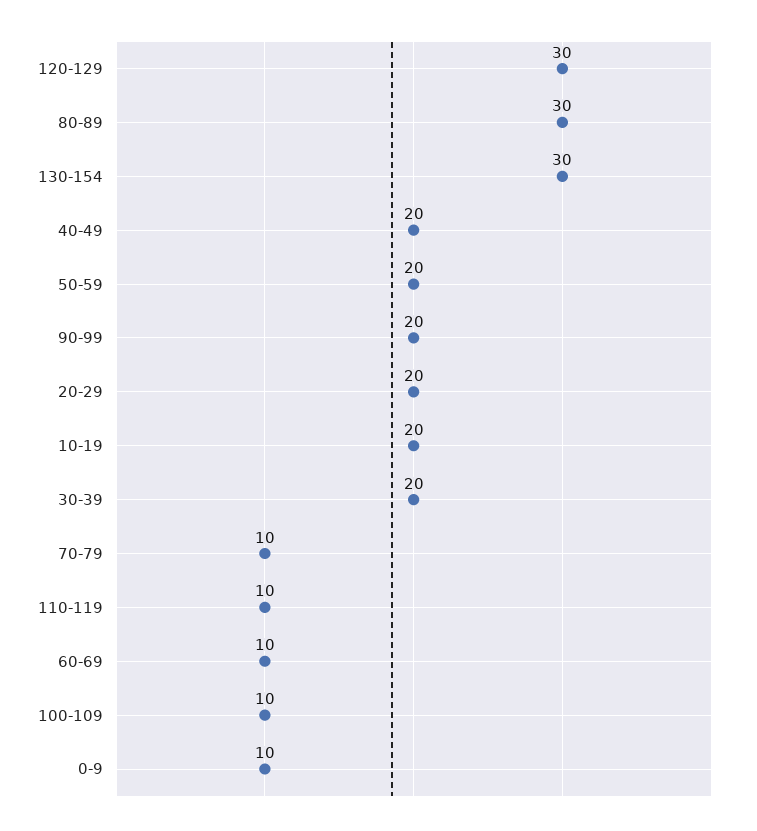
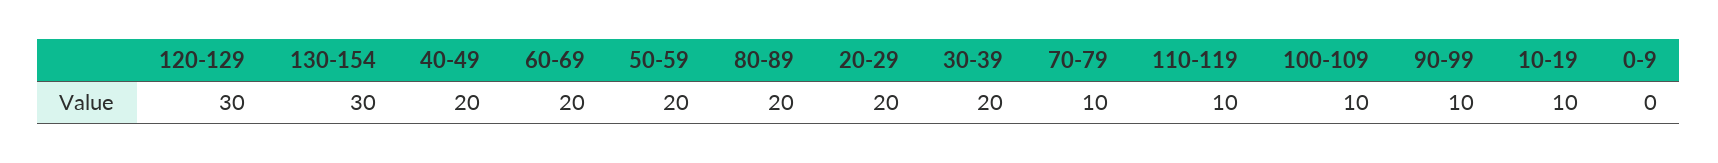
80-89: 30 -> 20
90-99: 20 -> 10
10-19: 20 -> 10
60-69: 10 -> 20
0-9: 10 -> 0

